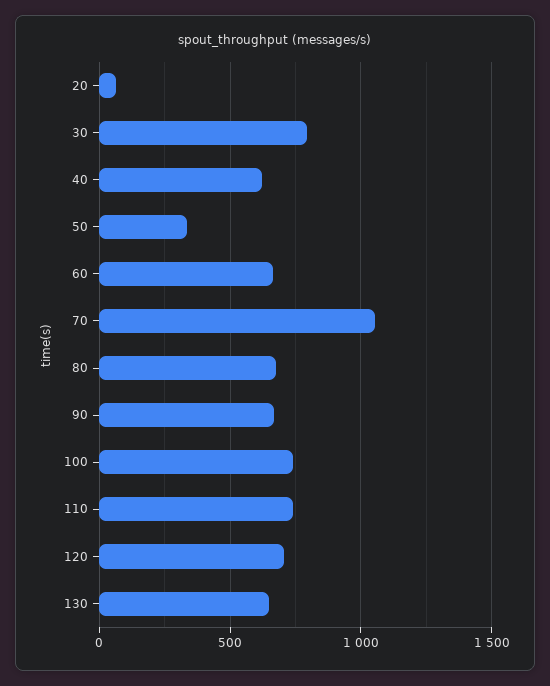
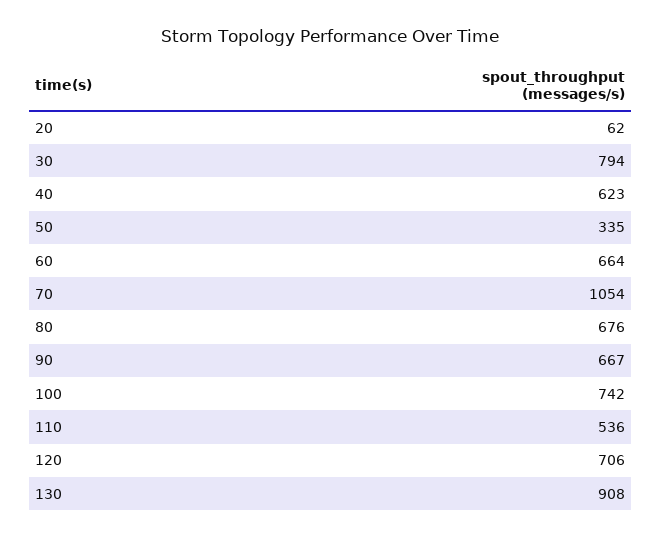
110: 750 -> 536
130: 650 -> 908

